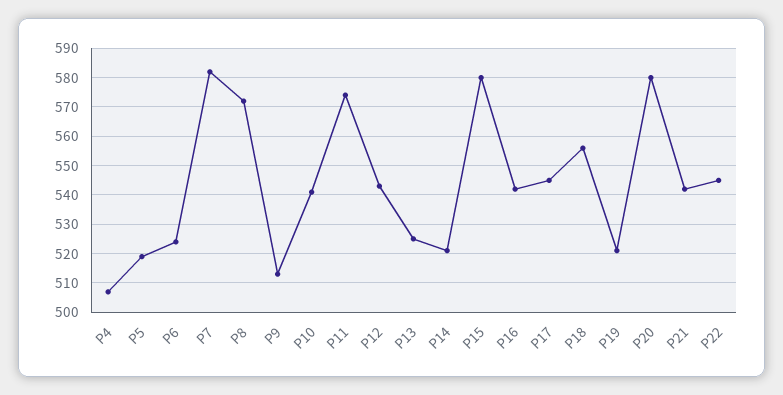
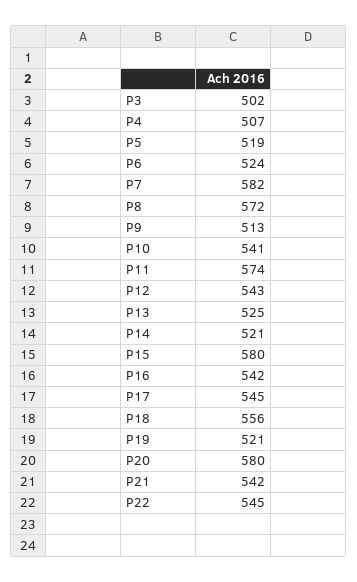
P3: none -> 502

